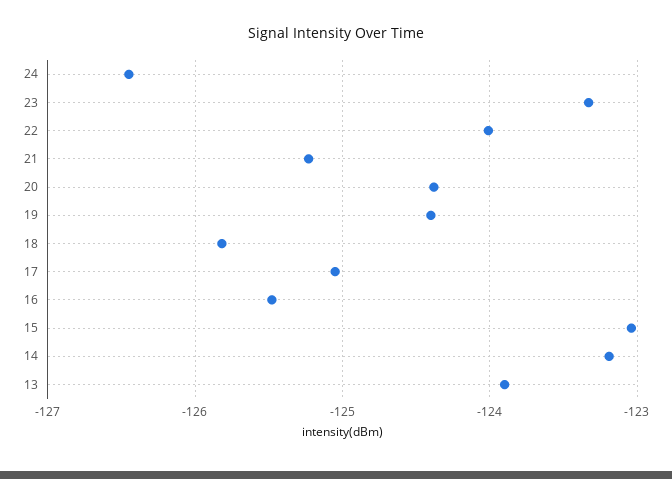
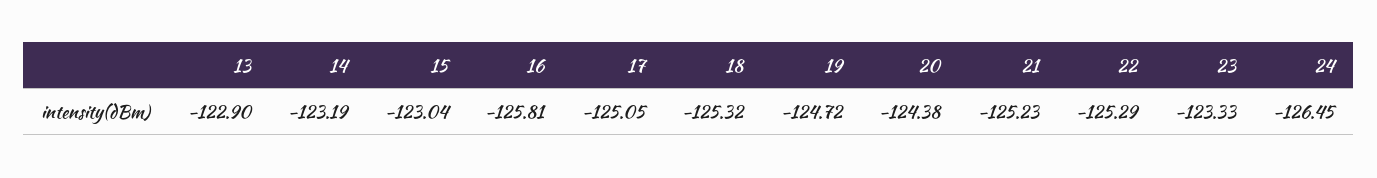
22: -124 -> -125.29
19: -124.4 -> -124.72
18: -125.8 -> -125.32
16: -125.5 -> -125.81
13: -123.9 -> -122.9

